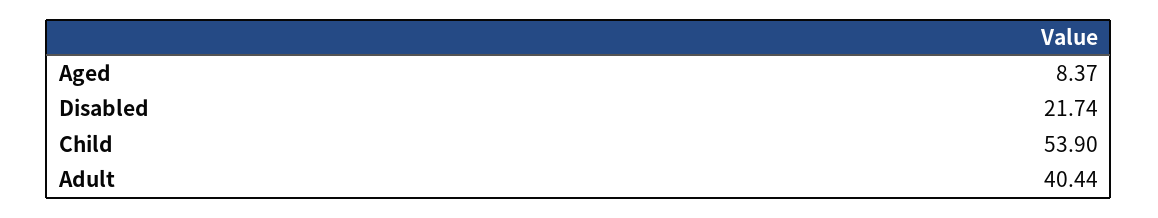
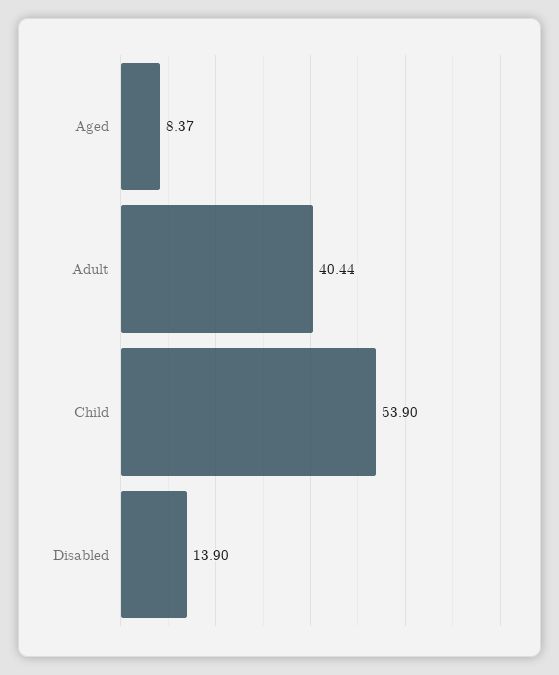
Disabled: 21.74 -> 13.9

